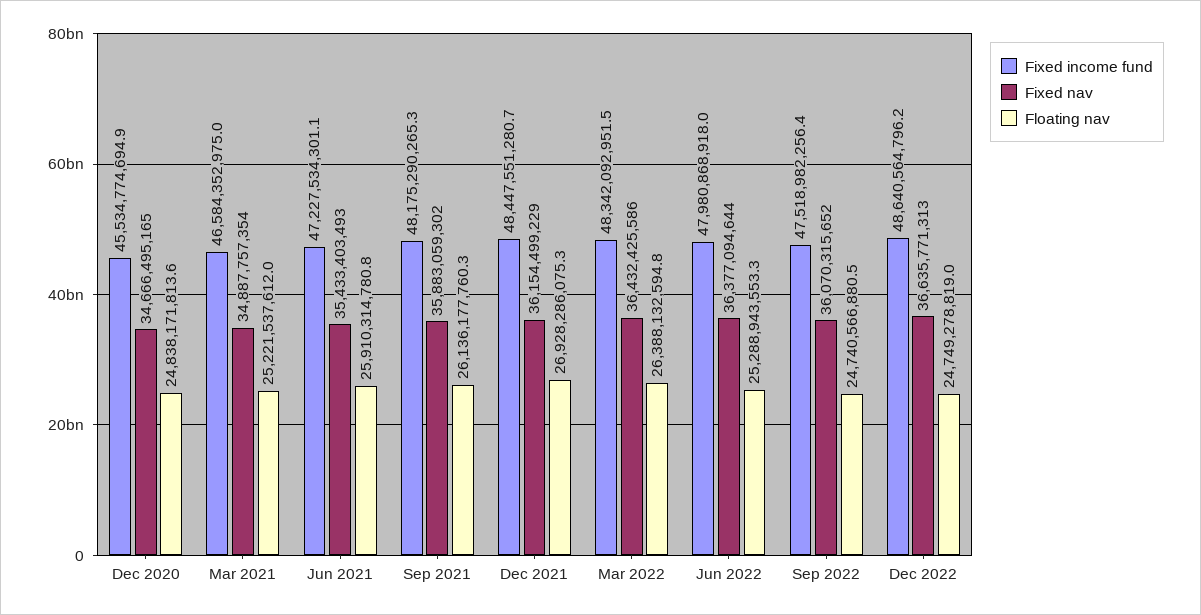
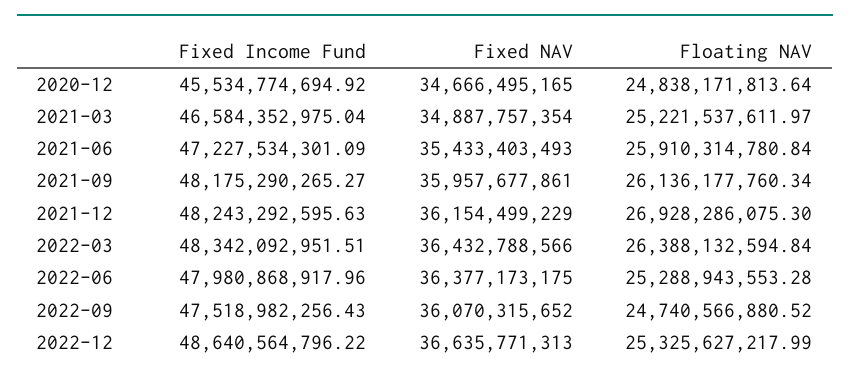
Fixed nav, Sep 2021: 35883059302 -> 35957677861
Fixed income fund, Dec 2021: 48447551280.7 -> 48243292595.63
Fixed nav, Mar 2022: 36432425586 -> 36432788566
Fixed nav, Jun 2022: 36377094644 -> 36377173175
Floating nav, Dec 2022: 24749278819 -> 25325627217.99

